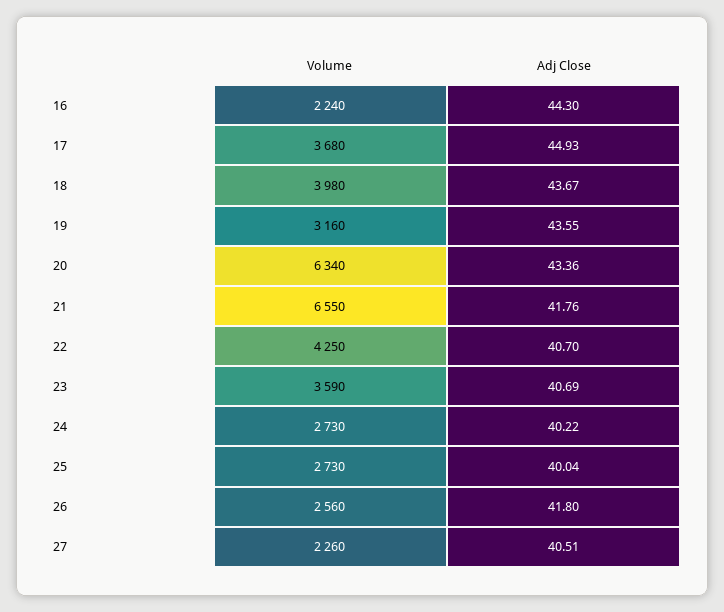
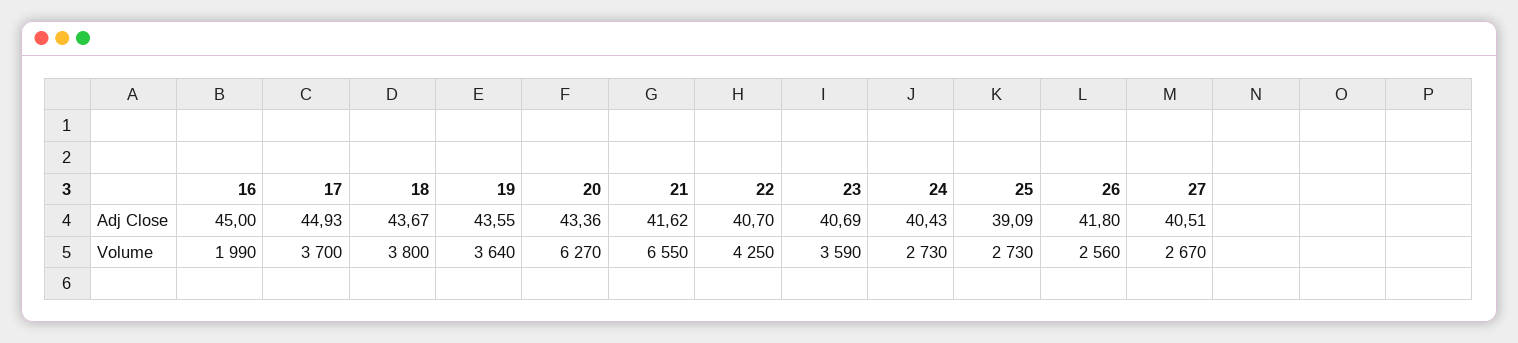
Volume, 16: 2240 -> 1990
Adj Close, 16: 44.3 -> 45
Volume, 17: 3680 -> 3700
Volume, 18: 3980 -> 3800
Volume, 19: 3160 -> 3640
Volume, 20: 6340 -> 6270
Adj Close, 21: 41.76 -> 41.62
Adj Close, 24: 40.22 -> 40.43
Adj Close, 25: 40.04 -> 39.09
Volume, 27: 2260 -> 2670

